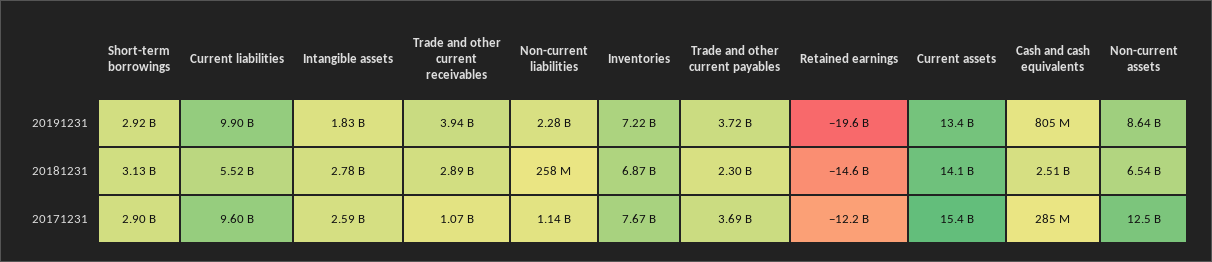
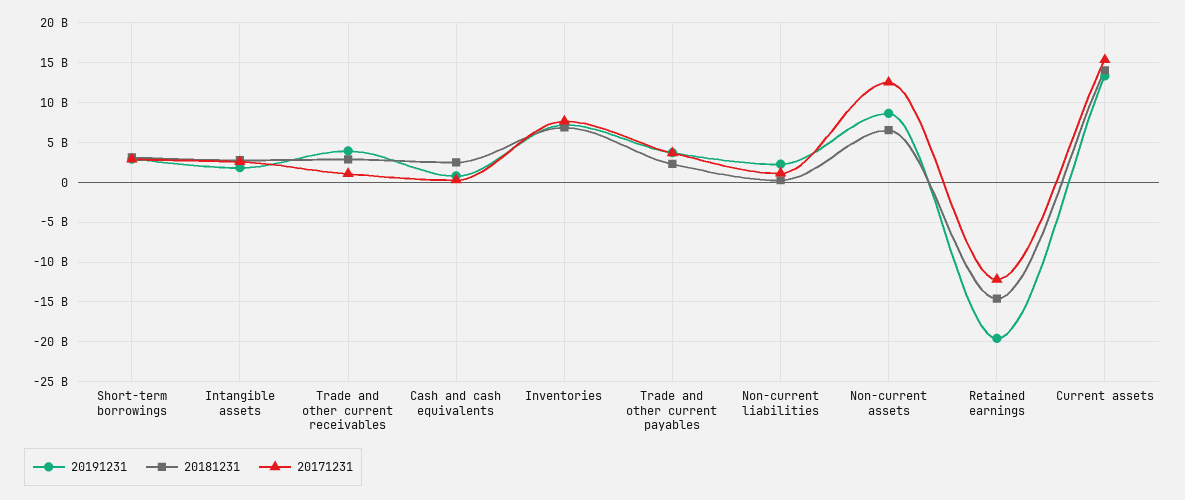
20191231, Current liabilities: 9900000000 -> none
20181231, Current liabilities: 5520000000 -> none
20171231, Current liabilities: 9600000000 -> none

